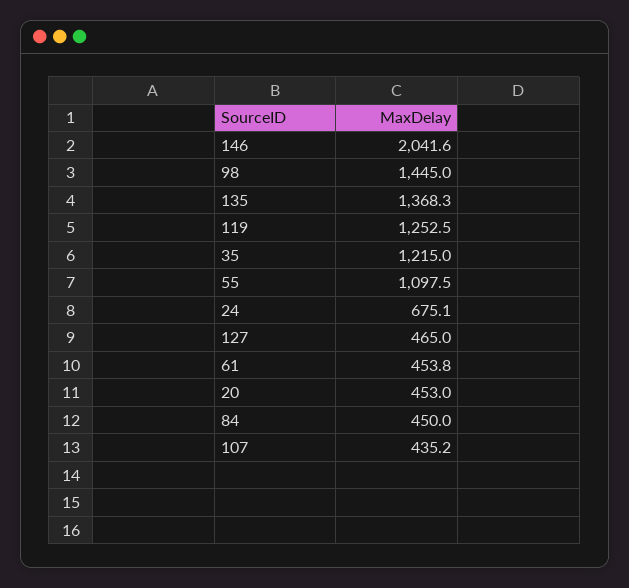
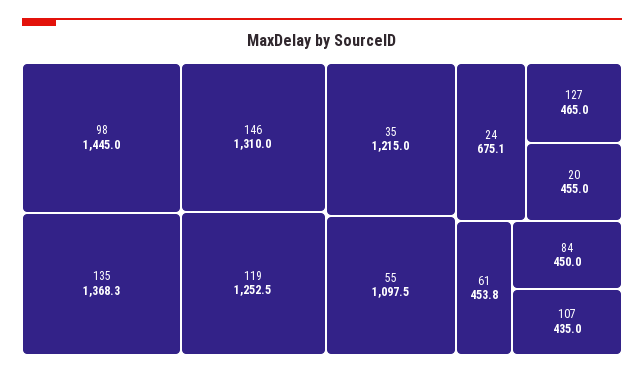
146: 2041.6 -> 1310
20: 453 -> 455
107: 435.2 -> 435

